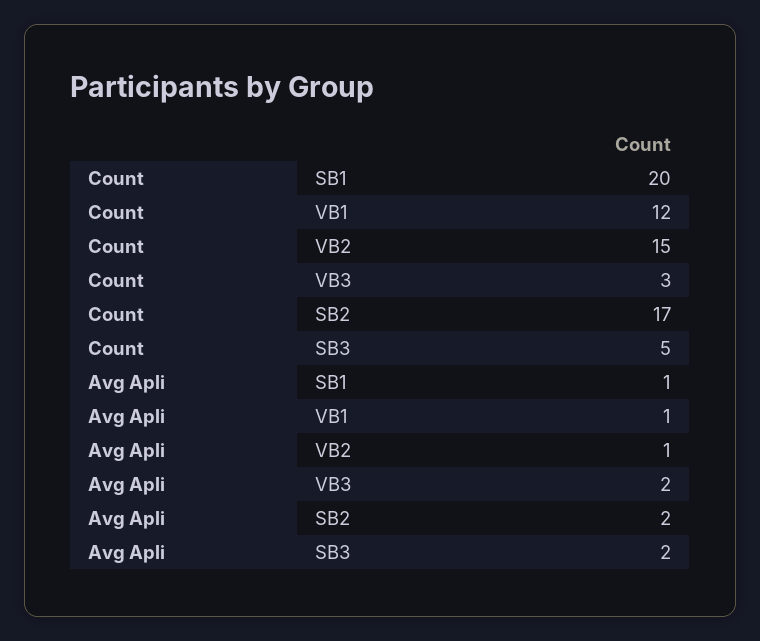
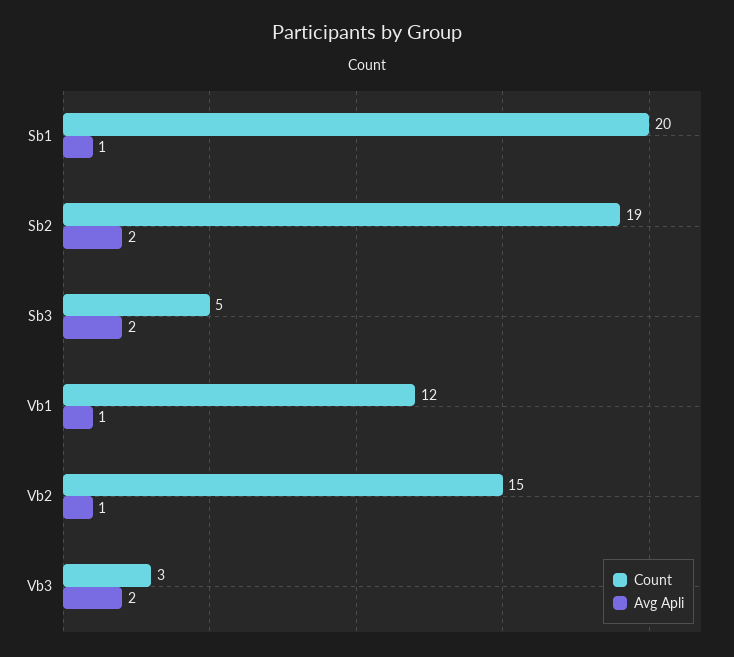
Count, SB2: 17 -> 19

